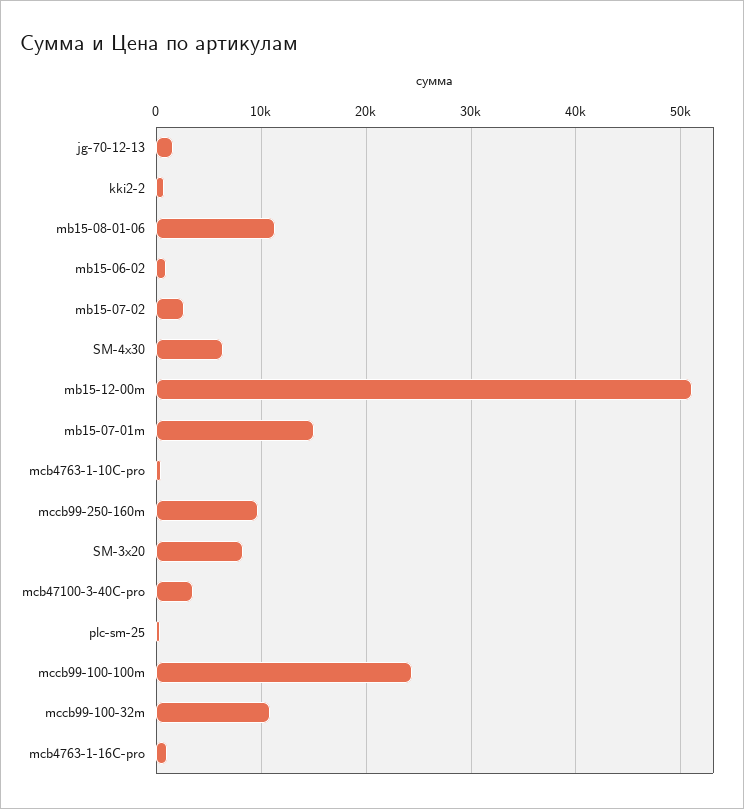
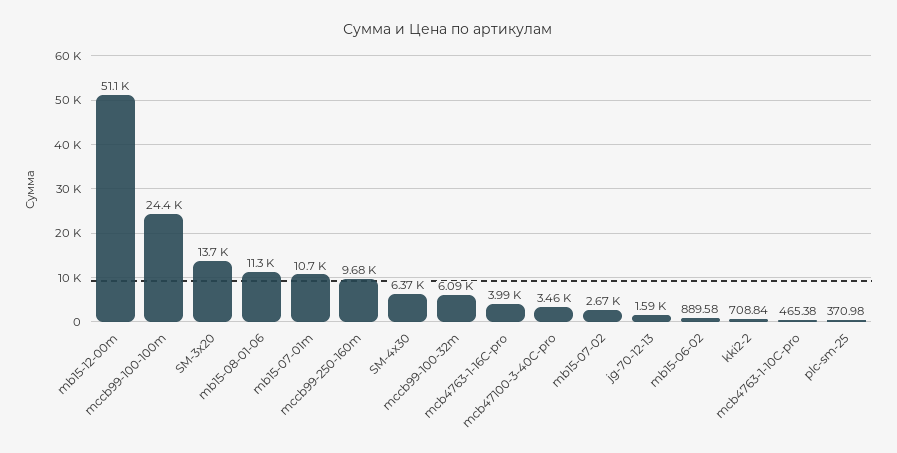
mb15-07-01m: 15000 -> 10700
SM-3x20: 8000 -> 13700
mccb99-100-32m: 11000 -> 6090
mcb4763-1-16C-pro: 1000 -> 3990

